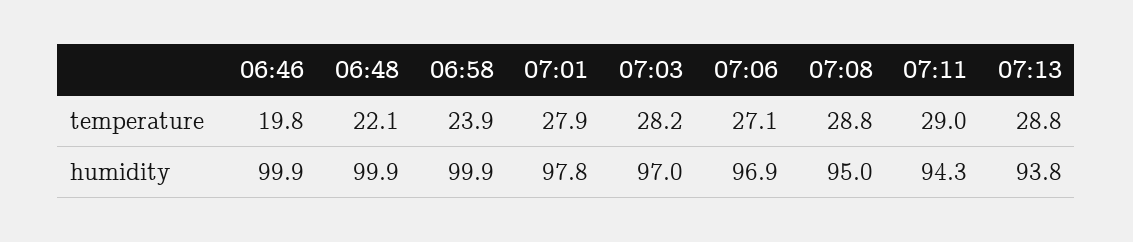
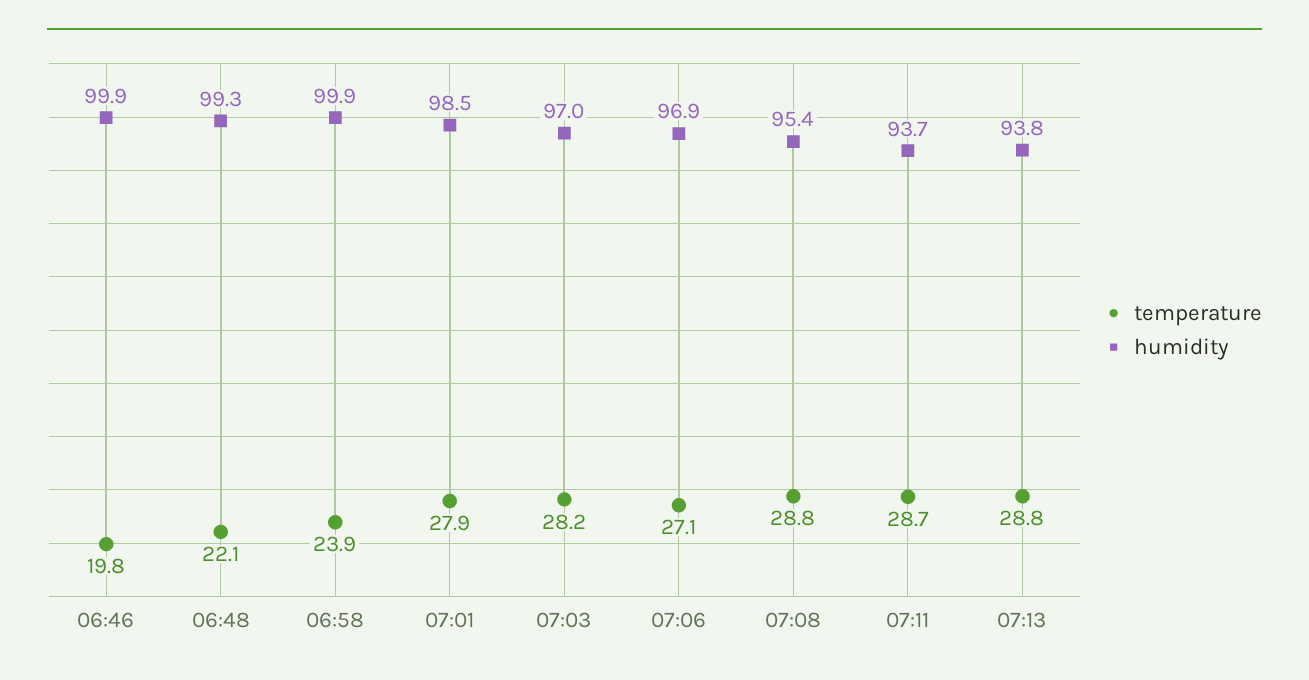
temperature, 07:11: 29 -> 28.7
humidity, 06:48: 99.9 -> 99.3
humidity, 07:01: 97.8 -> 98.5
humidity, 07:08: 95 -> 95.4
humidity, 07:11: 94.3 -> 93.7

